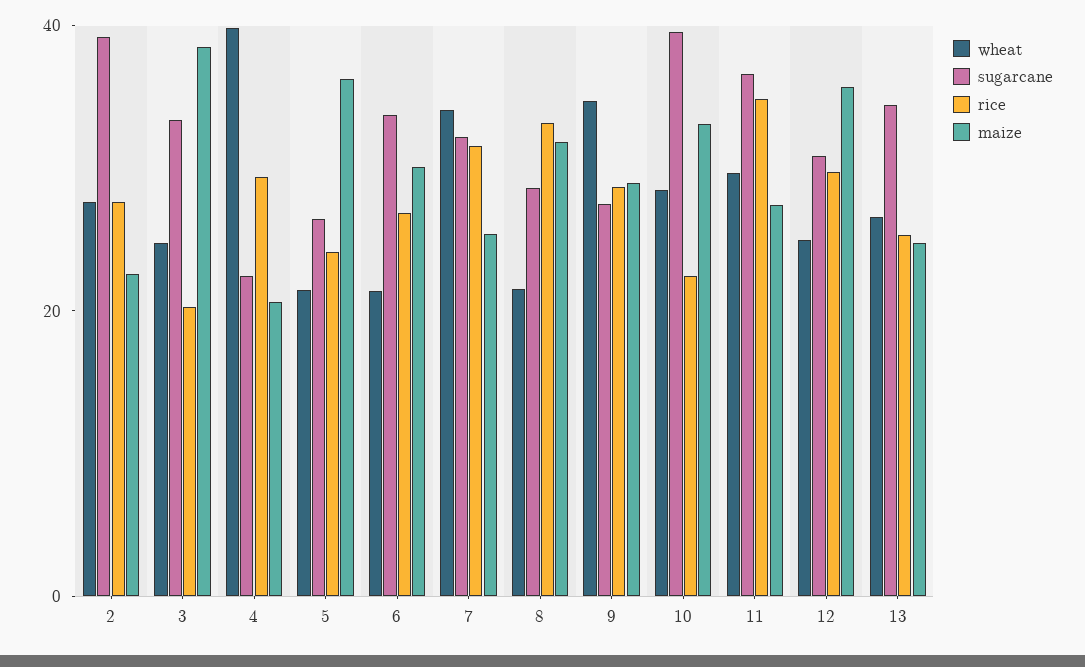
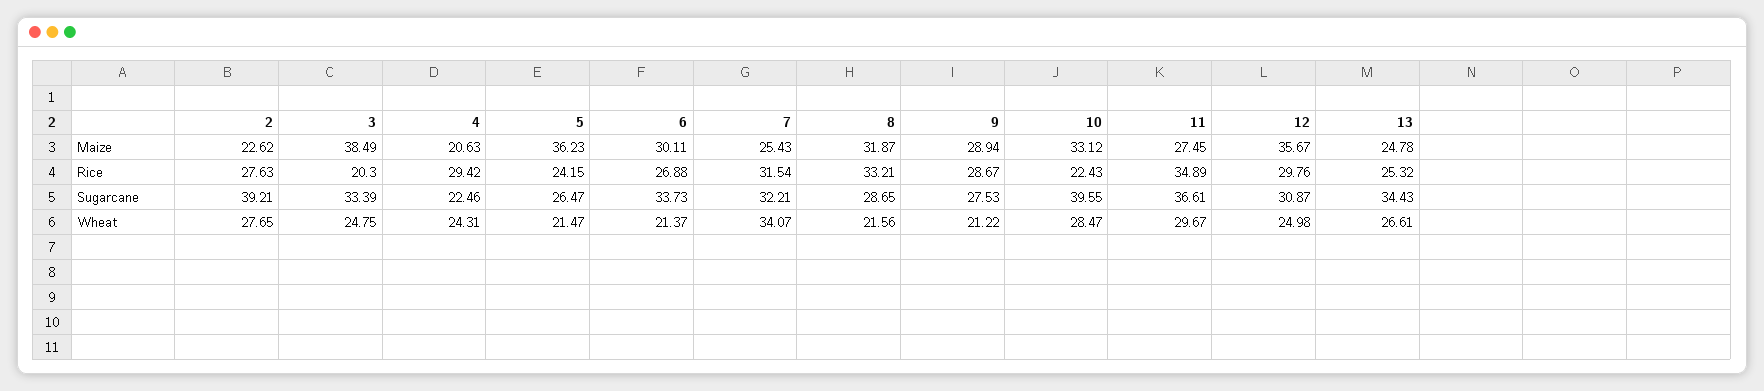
wheat, 4: 40 -> 24.31
wheat, 9: 35 -> 21.22

